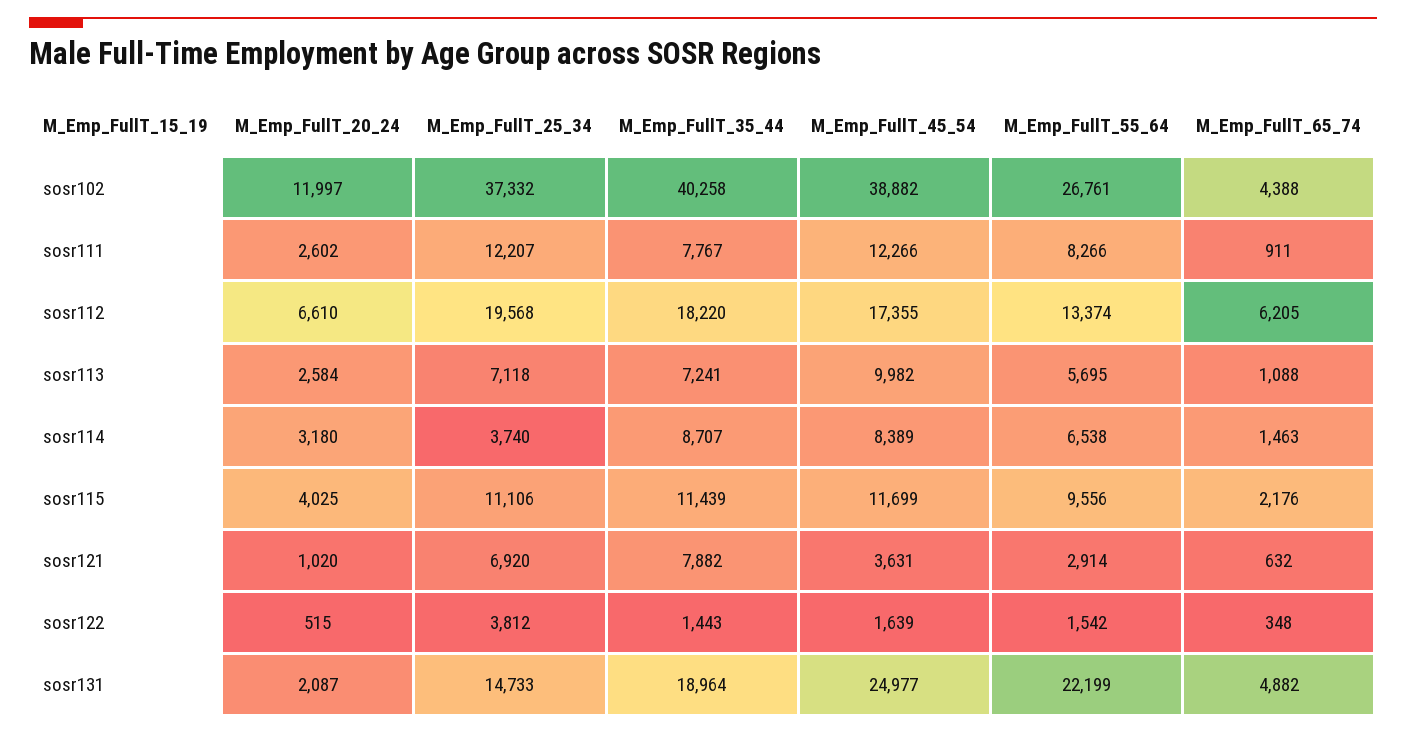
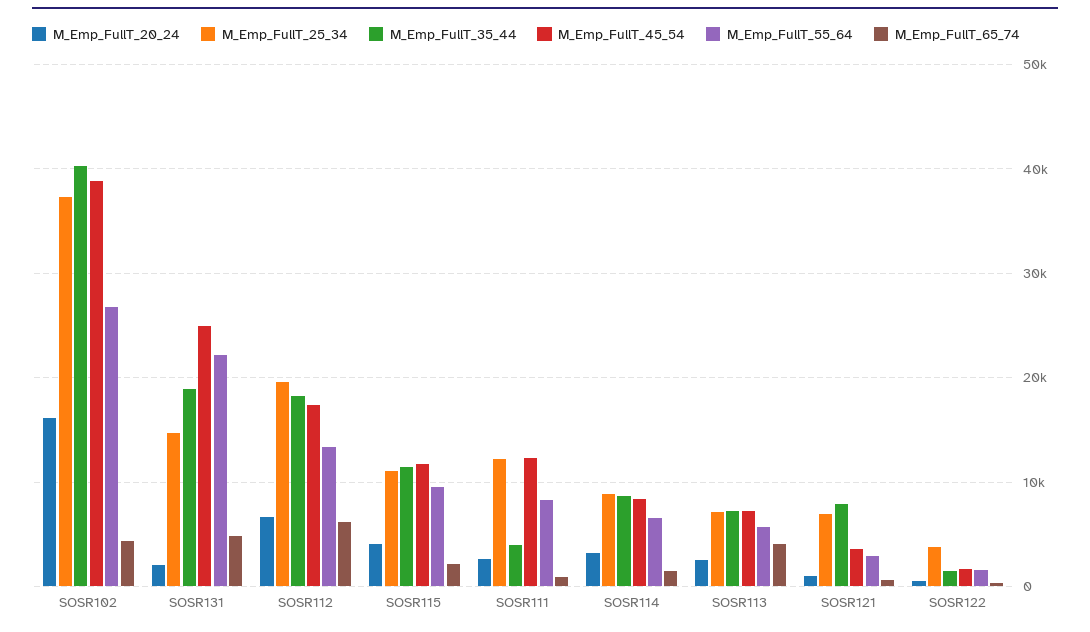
M_Emp_FullT_20_24, sosr102: 11997 -> 16000
M_Emp_FullT_35_44, sosr111: 7767 -> 4000
M_Emp_FullT_45_54, sosr113: 9982 -> 7000
M_Emp_FullT_65_74, sosr113: 1088 -> 4000
M_Emp_FullT_25_34, sosr114: 3740 -> 9000

